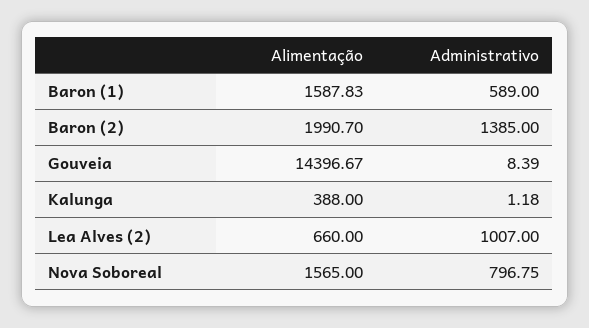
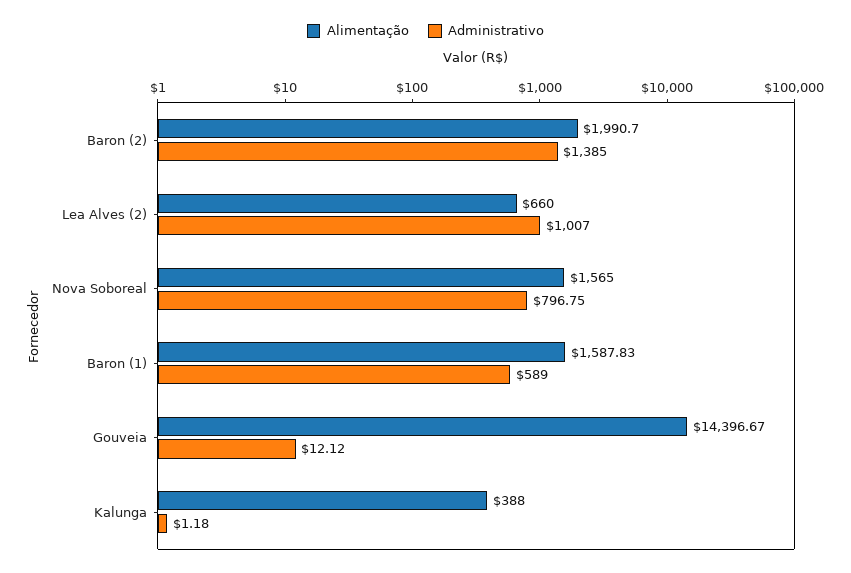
Administrativo, Gouveia: 8.39 -> 12.12

